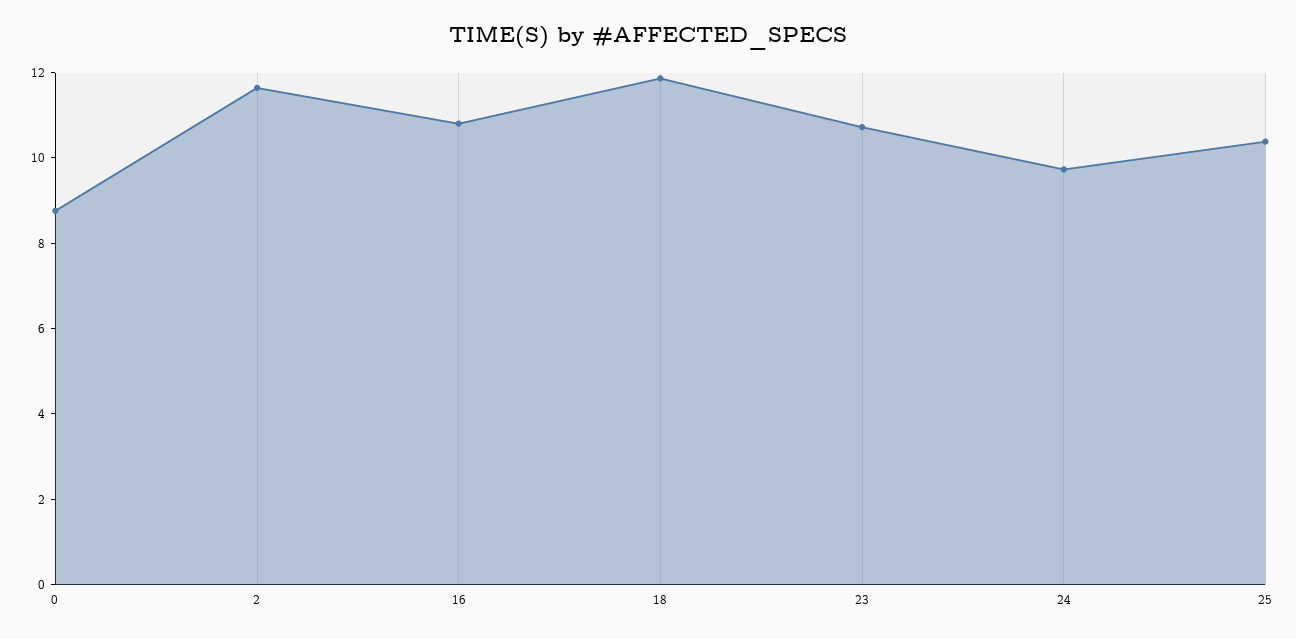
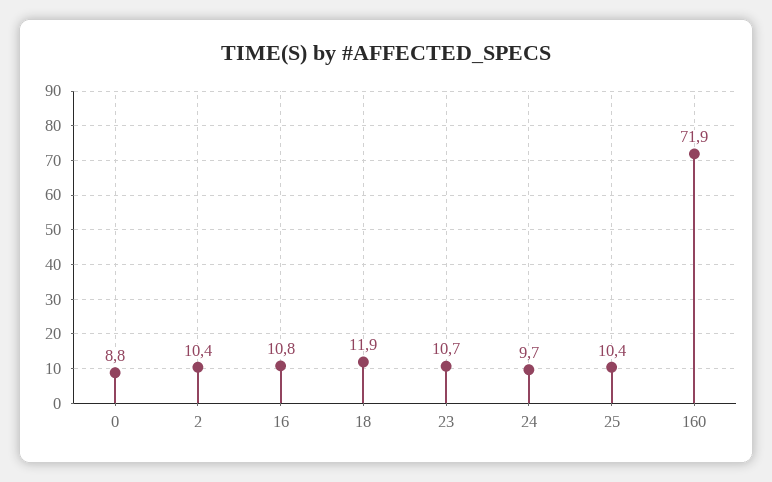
2: 11.5 -> 10.4
160: none -> 71.9

